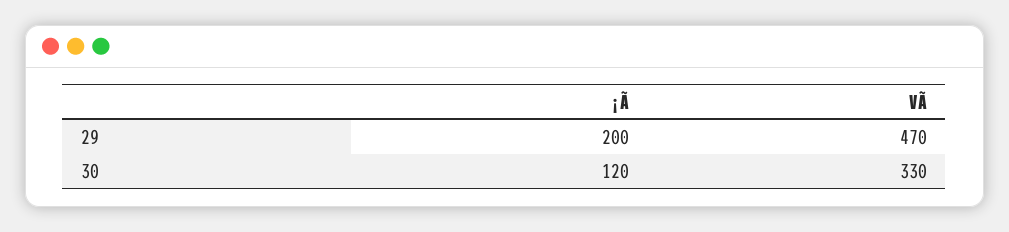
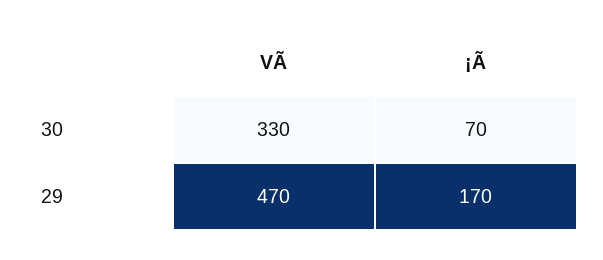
¡Ã, 29: 200 -> 170
¡Ã, 30: 120 -> 70

